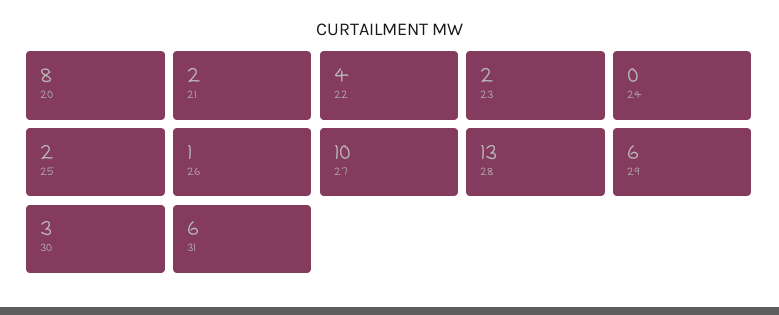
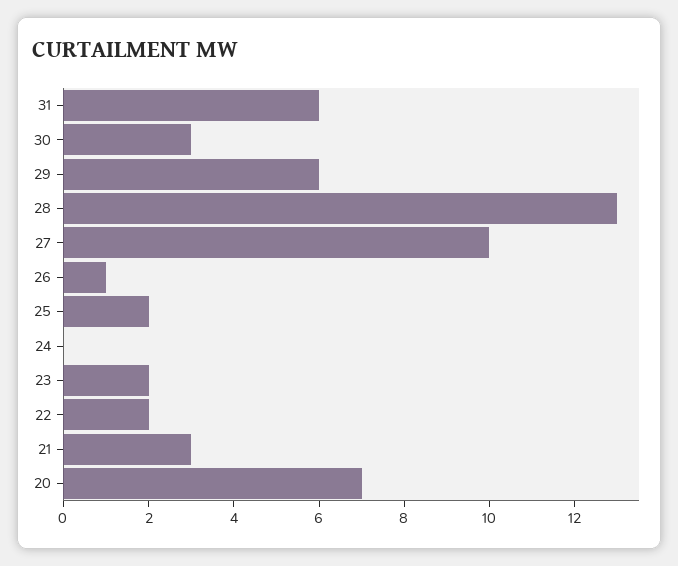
20: 8 -> 7
21: 2 -> 3
22: 4 -> 2

